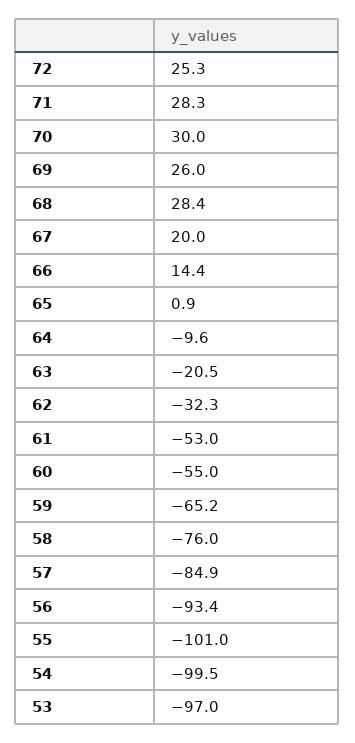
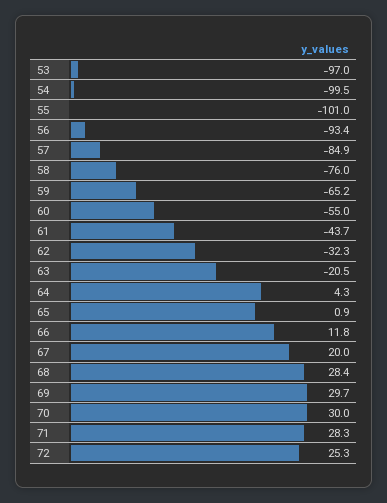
69: 26 -> 29.7
66: 14.4 -> 11.8
64: -9.6 -> 4.3
61: -53 -> -43.7

